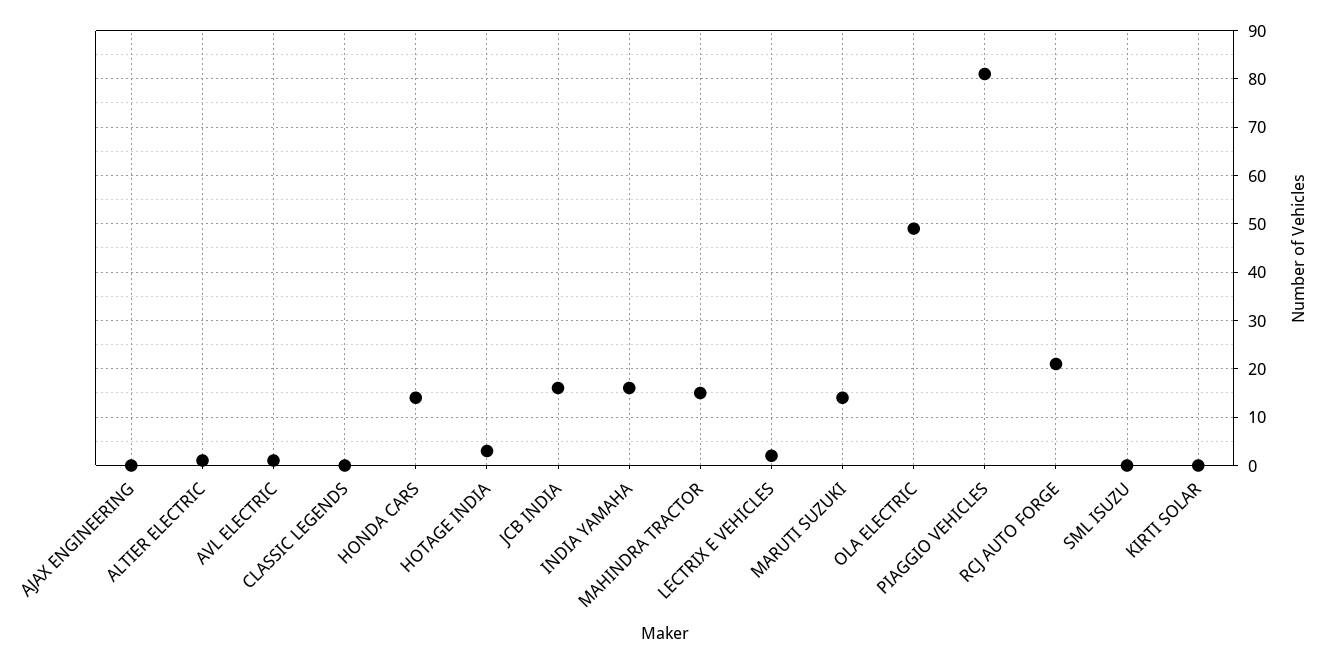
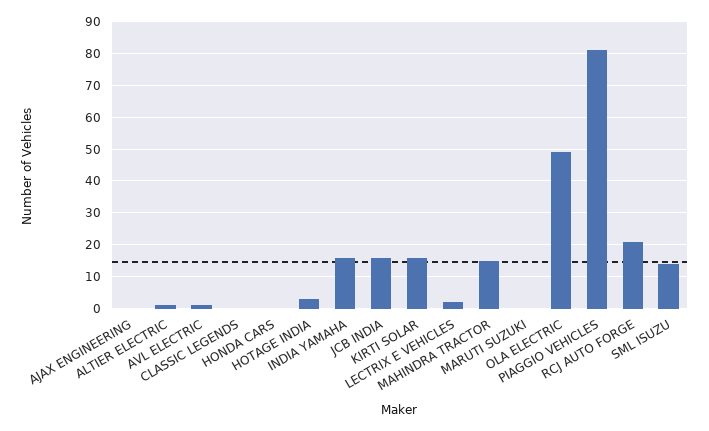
HONDA CARS: 15 -> 0
MARUTI SUZUKI: 15 -> 0
SML ISUZU: 0 -> 15
KIRTI SOLAR: 0 -> 15

